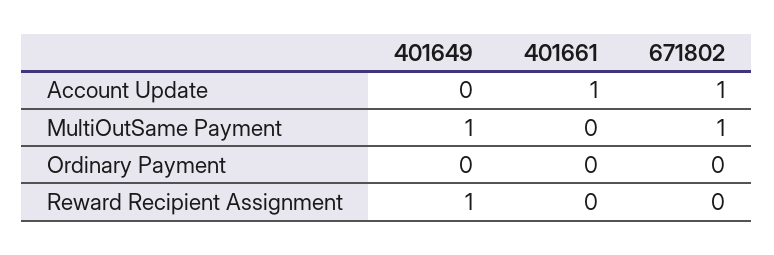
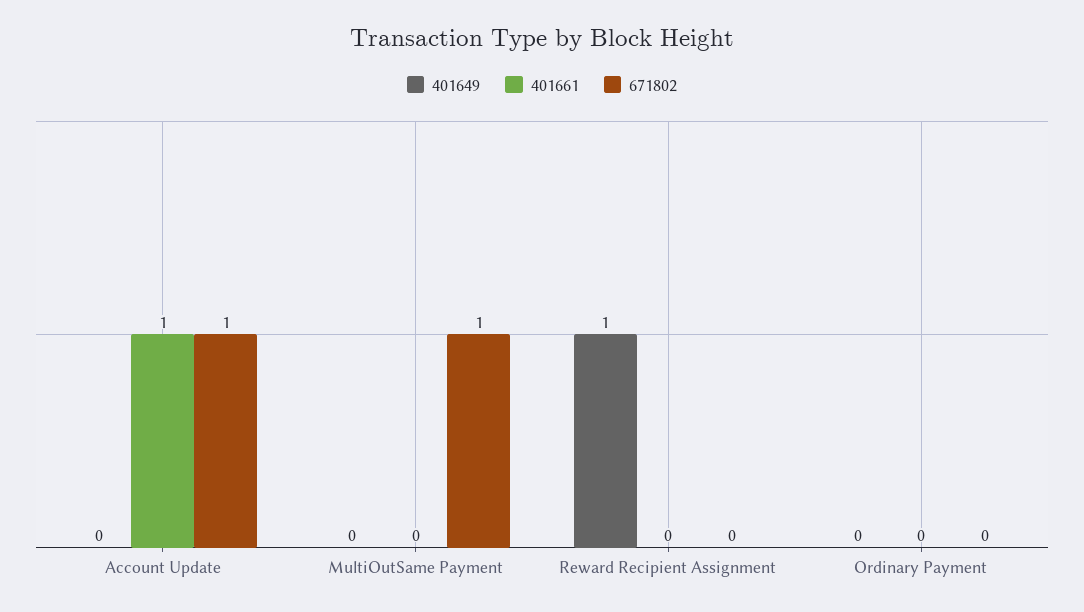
401649, MultiOutSame Payment: 1 -> 0

